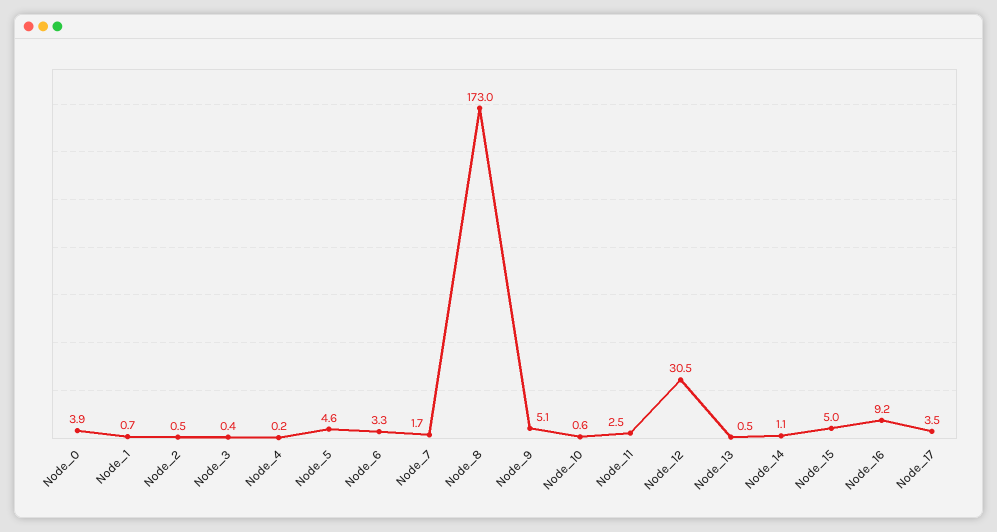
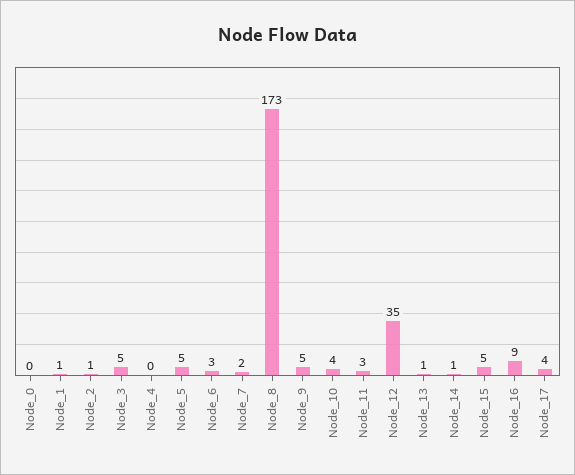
Node_0: 3.9 -> 0
Node_3: 0.4 -> 5
Node_10: 0.6 -> 4
Node_12: 30.5 -> 35

